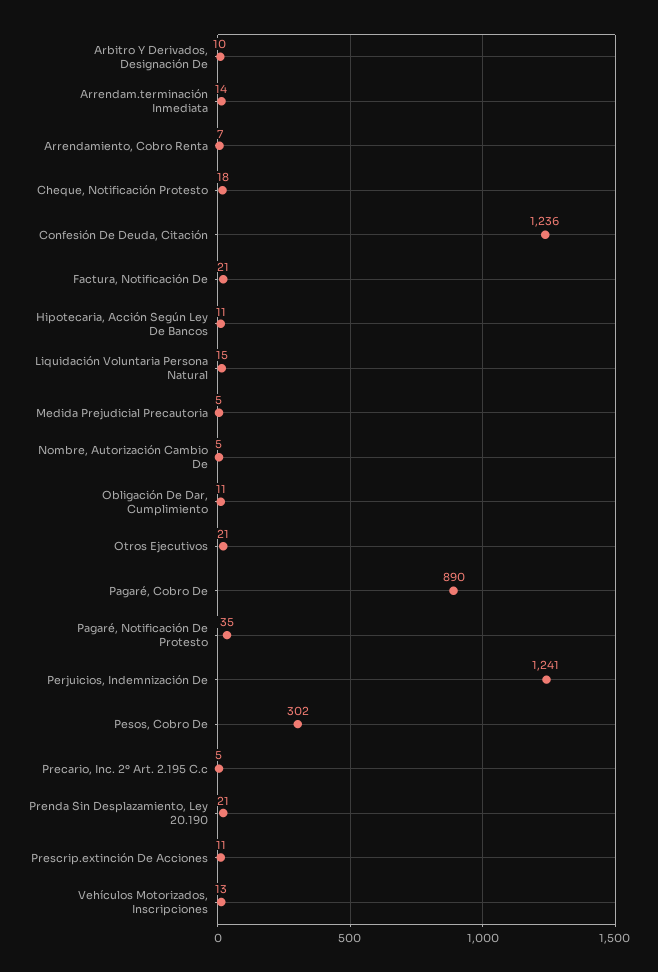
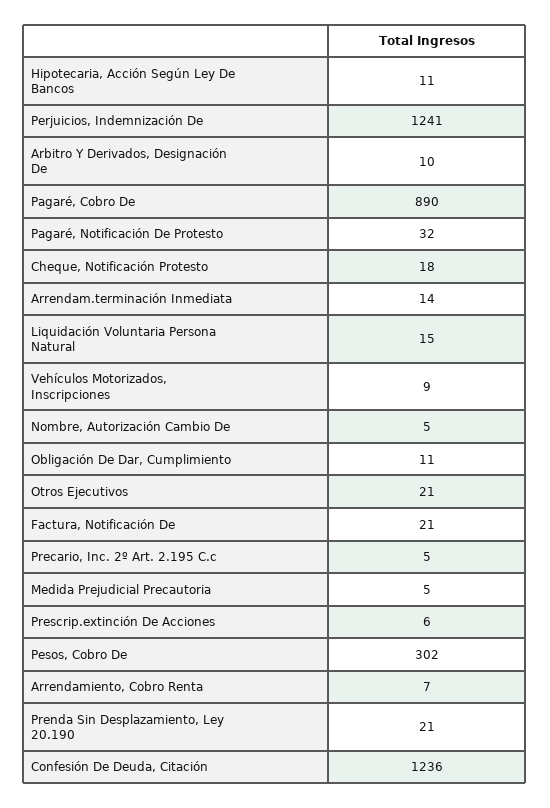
Pagaré, Notificación De Protesto: 35 -> 32
Prescrip.extinción De Acciones: 11 -> 6
Vehículos Motorizados, Inscripciones: 13 -> 9

